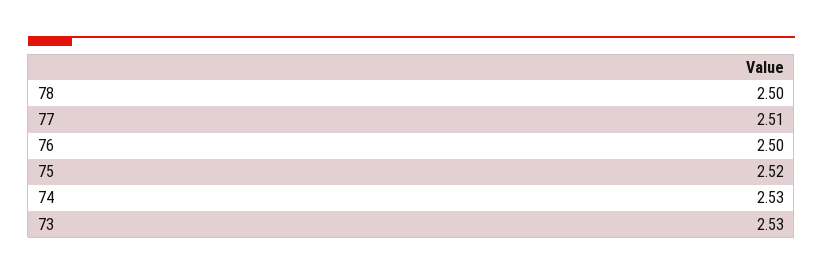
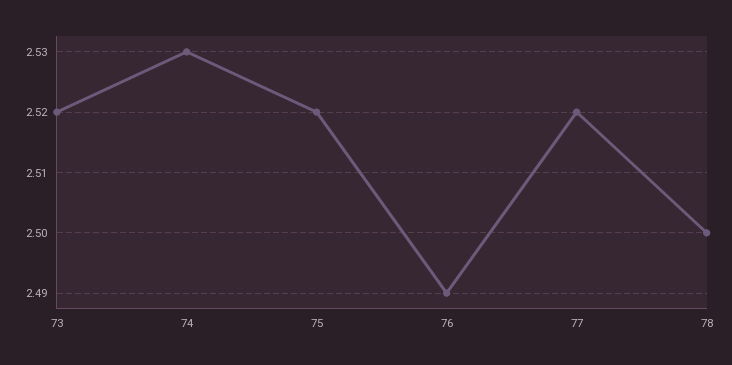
77: 2.51 -> 2.52
76: 2.5 -> 2.49
73: 2.53 -> 2.52

